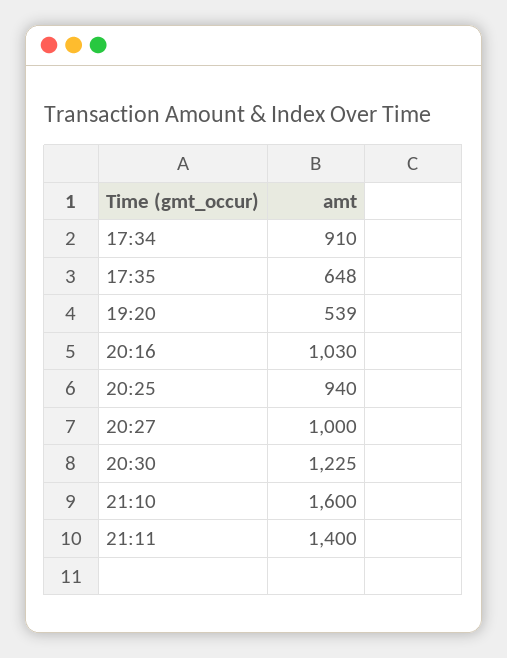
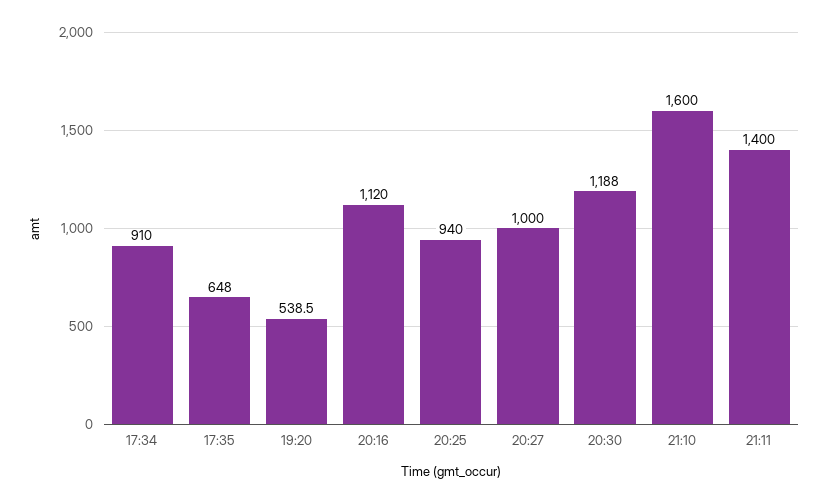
20:16: 1030 -> 1120
20:30: 1225 -> 1188

